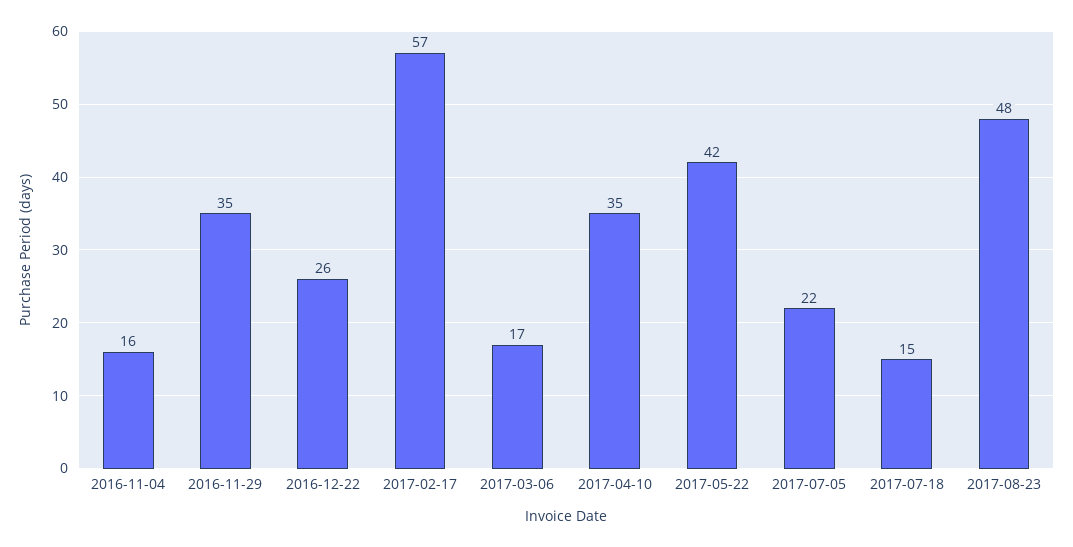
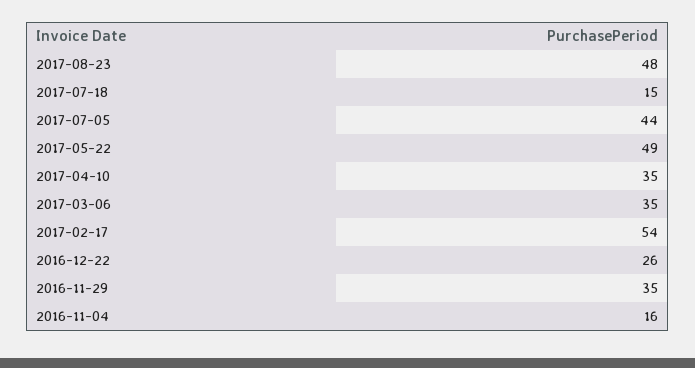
2017-02-17: 57 -> 54
2017-03-06: 17 -> 35
2017-05-22: 42 -> 49
2017-07-05: 22 -> 44

